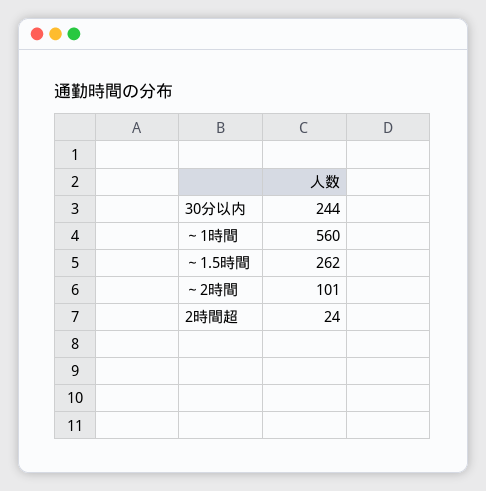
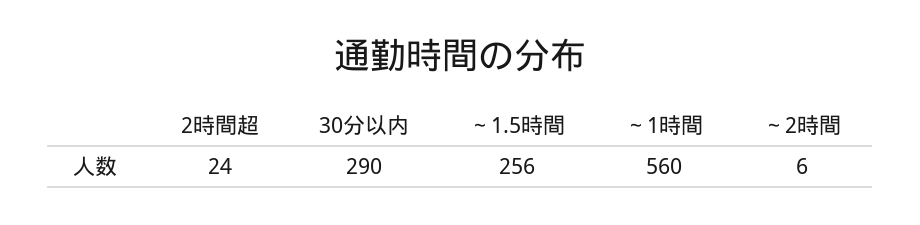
30分以内: 244 -> 290
～1.5時間: 262 -> 256
～2時間: 101 -> 6

